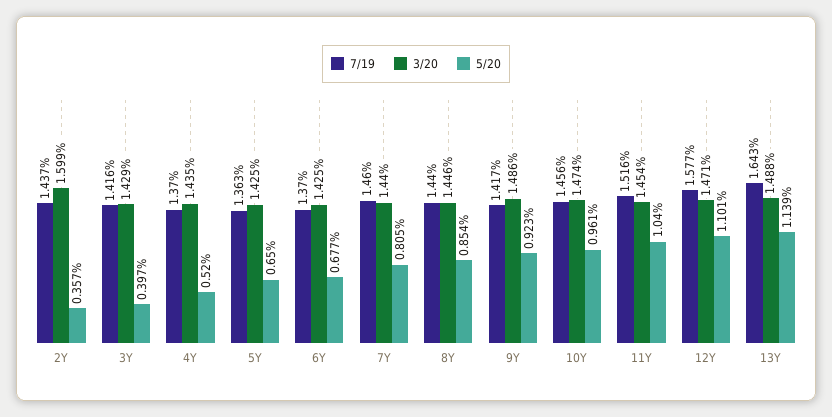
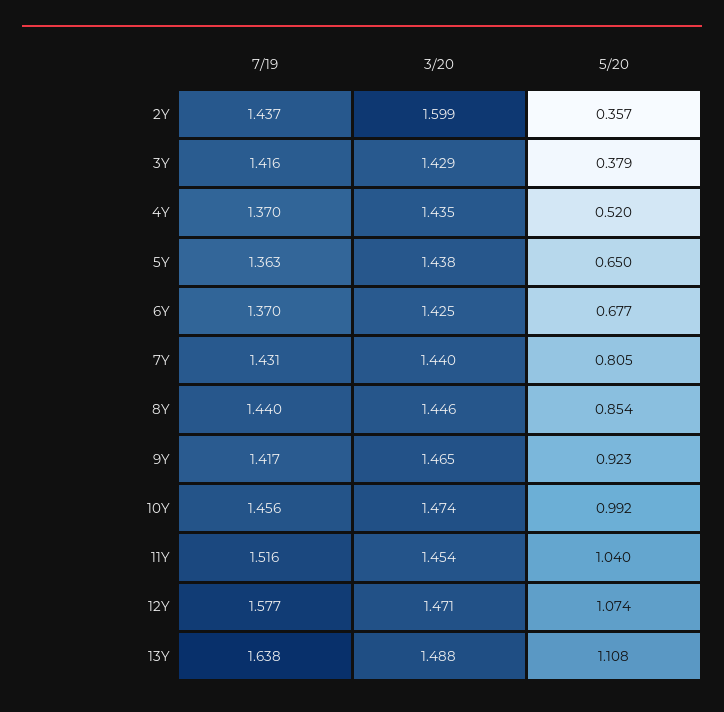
5/20, 3Y: 0.397 -> 0.379
3/20, 5Y: 1.425 -> 1.438
7/19, 7Y: 1.46 -> 1.431
3/20, 9Y: 1.486 -> 1.465
5/20, 10Y: 0.961 -> 0.992
5/20, 12Y: 1.101 -> 1.074
7/19, 13Y: 1.643 -> 1.638
5/20, 13Y: 1.139 -> 1.108

